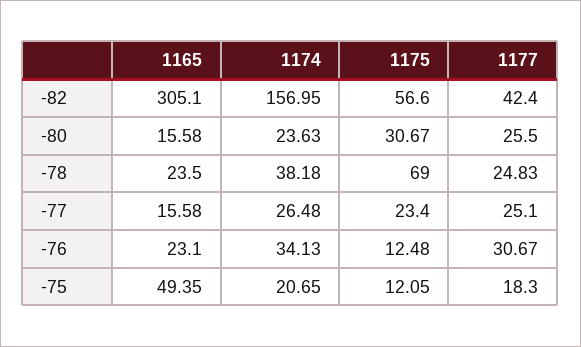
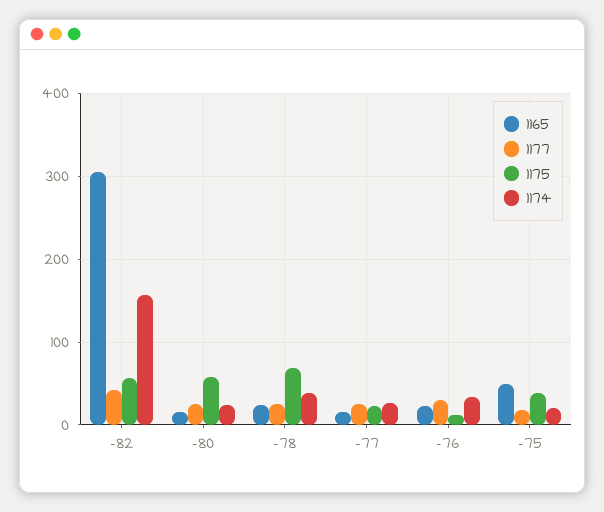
1175, -80: 30.67 -> 60
1175, -75: 12.05 -> 40

